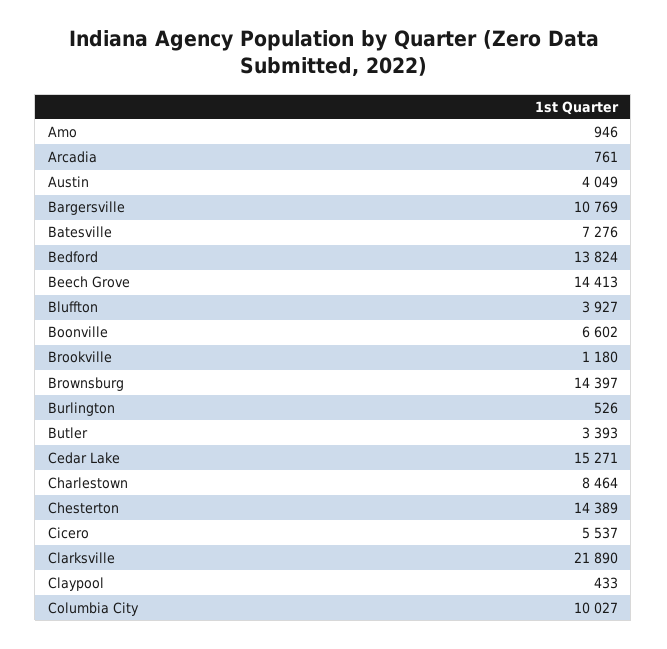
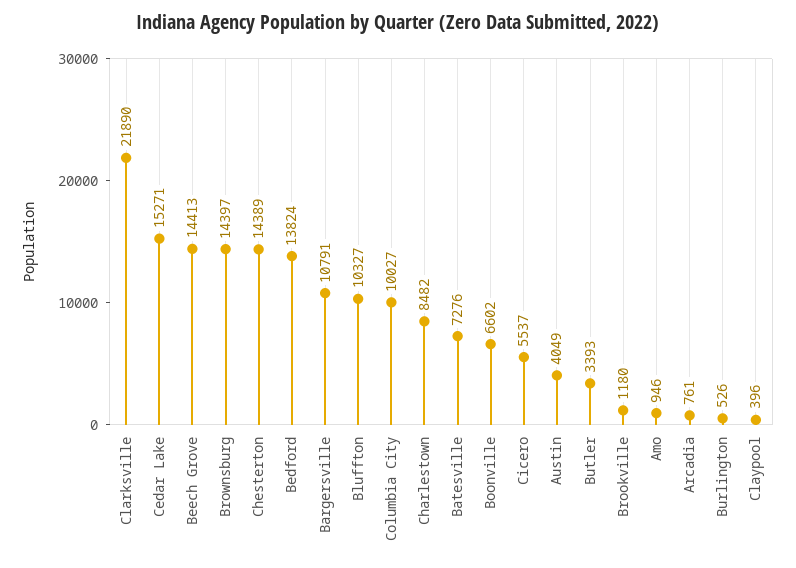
Bargersville: 10769 -> 10791
Bluffton: 3927 -> 10327
Charlestown: 8464 -> 8482
Claypool: 433 -> 396

